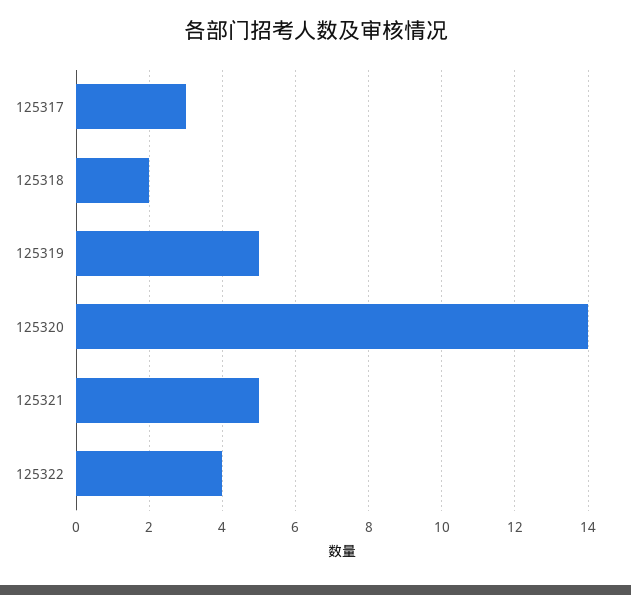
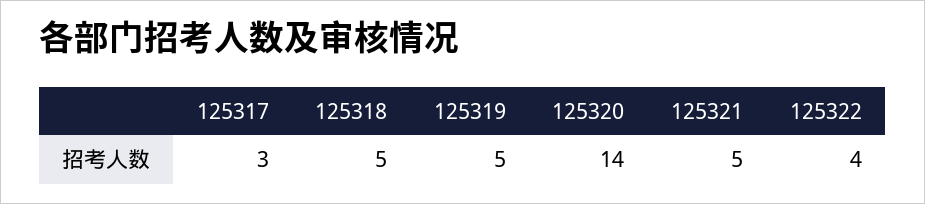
125318: 2 -> 5

